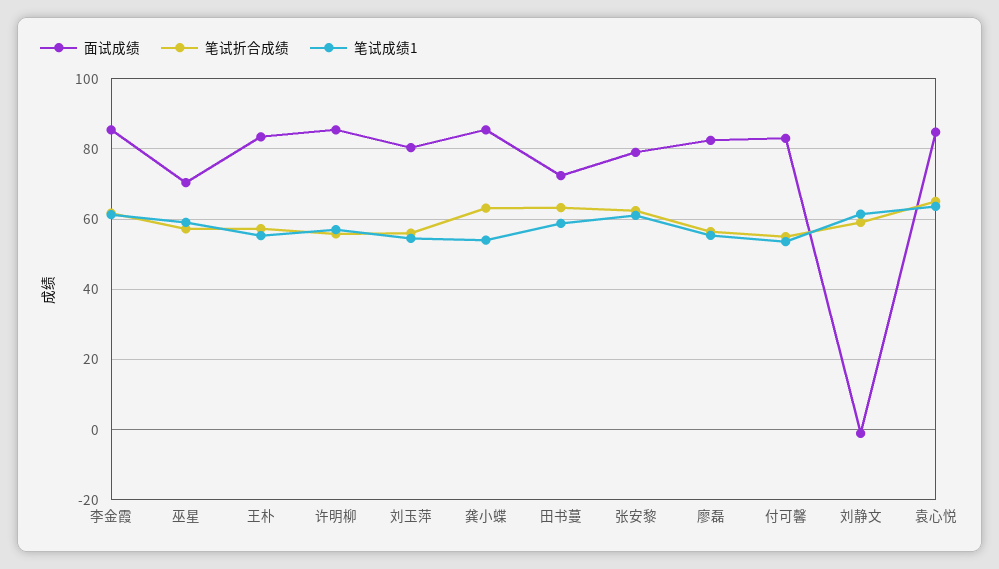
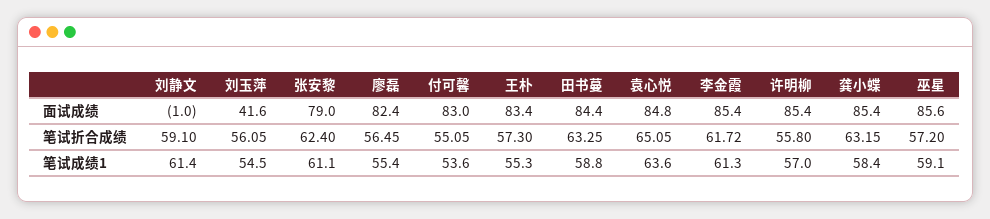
面试成绩, 巫星: 70 -> 85.6
面试成绩, 刘玉萍: 80 -> 41.6
笔试成绩1, 龚小蝶: 54 -> 58.4
面试成绩, 田书蔓: 72 -> 84.4

